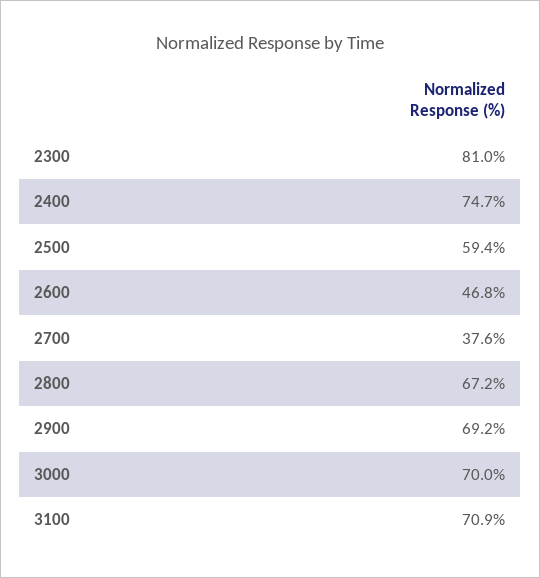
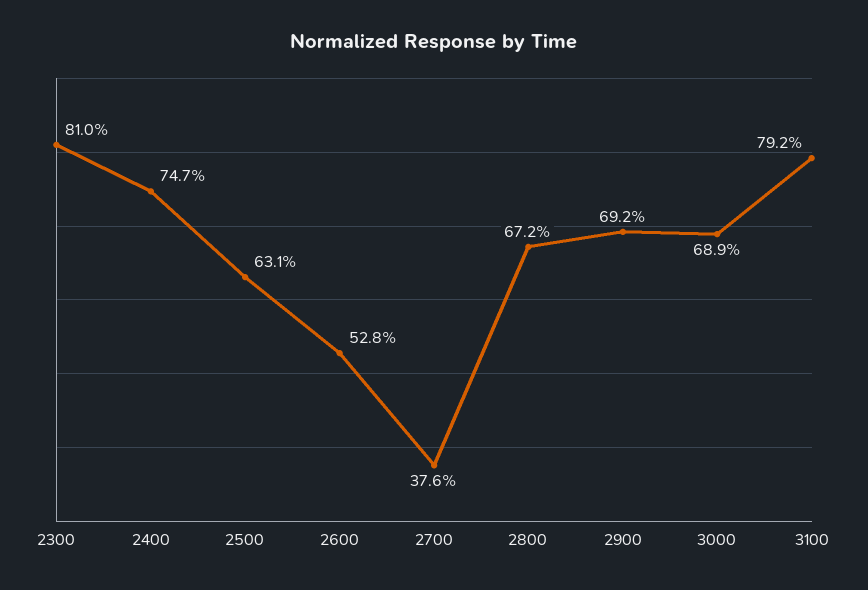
2500: 59.4 -> 63.1
2600: 46.8 -> 52.8
3000: 70 -> 68.9
3100: 70.9 -> 79.2

